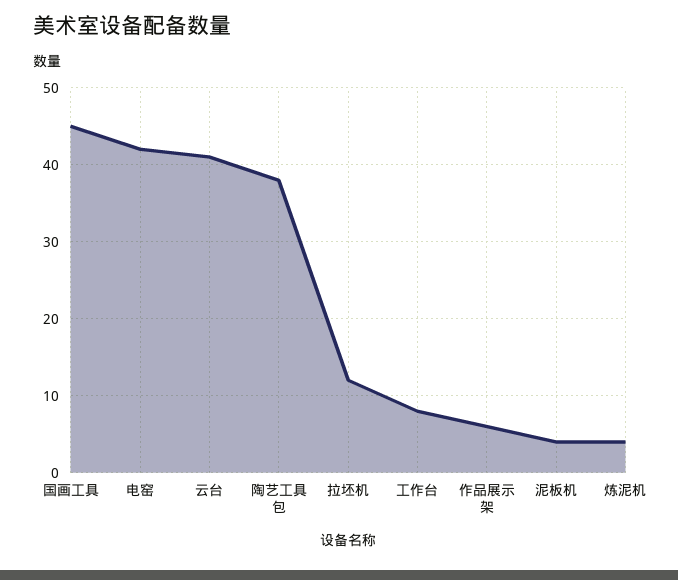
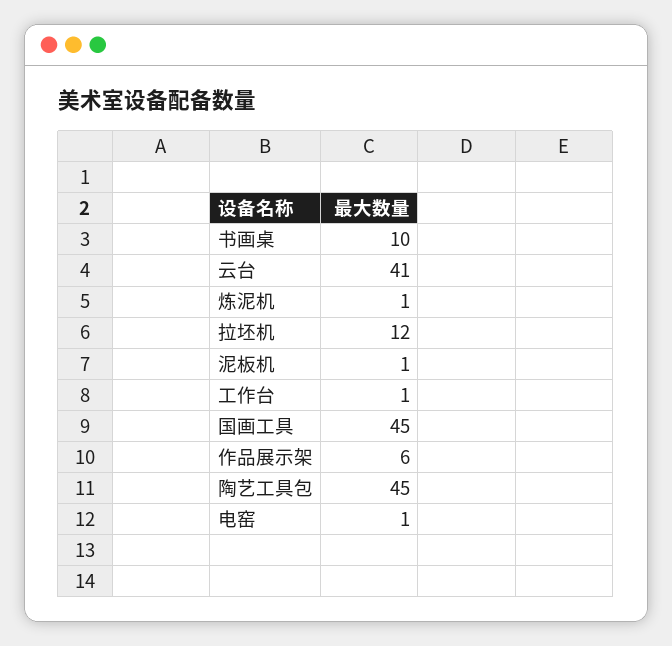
电窑: 42 -> 1
陶艺工具包: 38 -> 45
工作台: 8 -> 1
泥板机: 4 -> 1
炼泥机: 4 -> 1
书画桌: none -> 10

